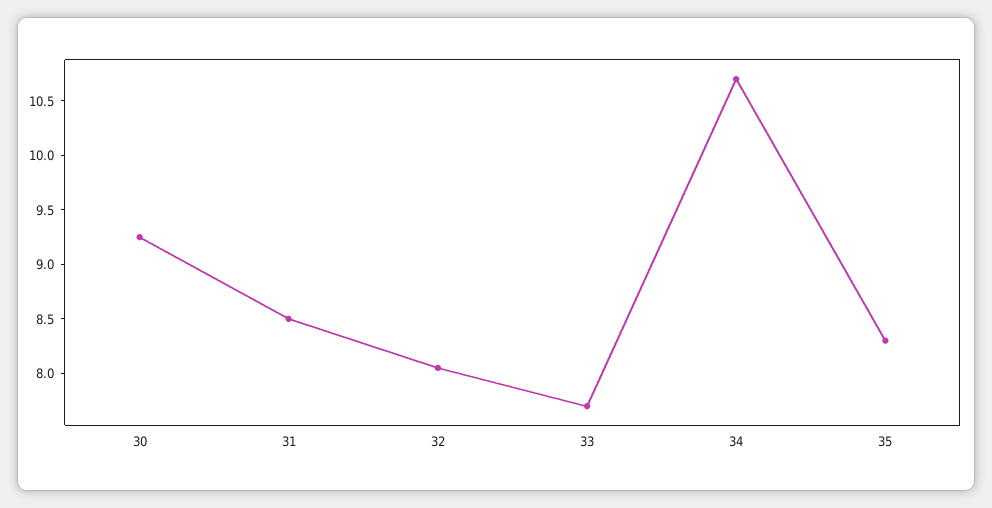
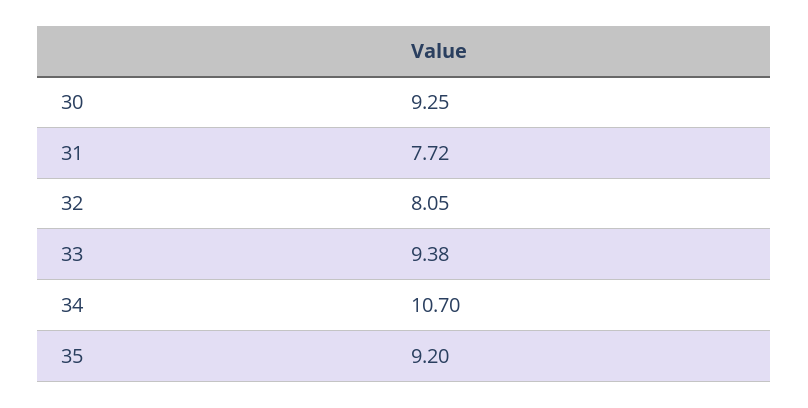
31: 8.5 -> 7.72
33: 7.7 -> 9.38
35: 8.3 -> 9.2

